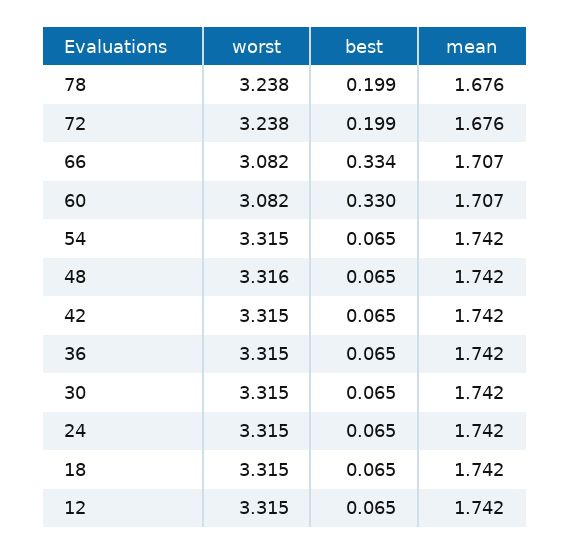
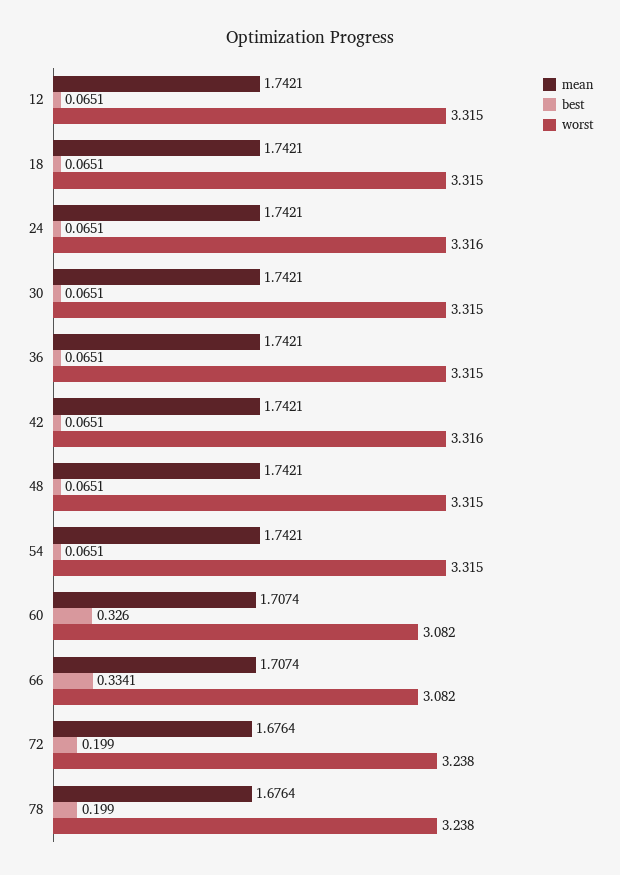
best, 60: 0.33 -> 0.326
worst, 48: 3.316 -> 3.315
worst, 42: 3.315 -> 3.316
worst, 24: 3.315 -> 3.316

